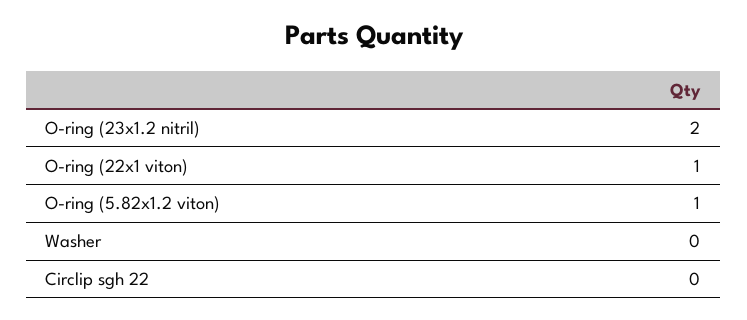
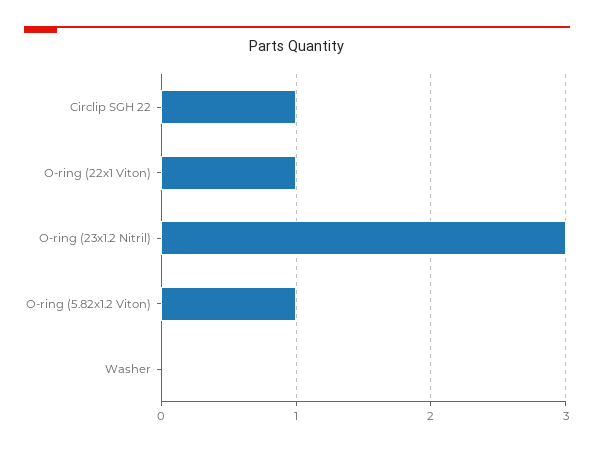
O-ring (23x1.2 nitril): 2 -> 3
Circlip sgh 22: 0 -> 1

